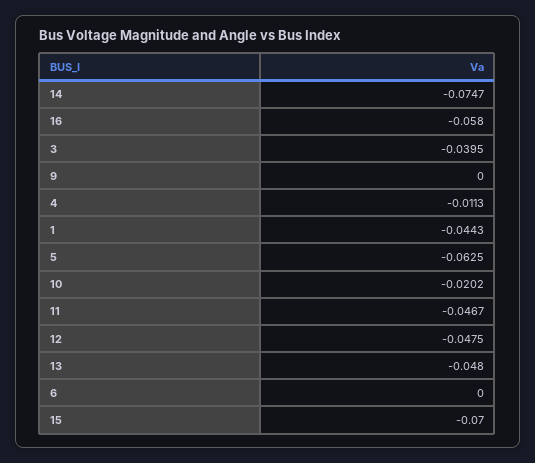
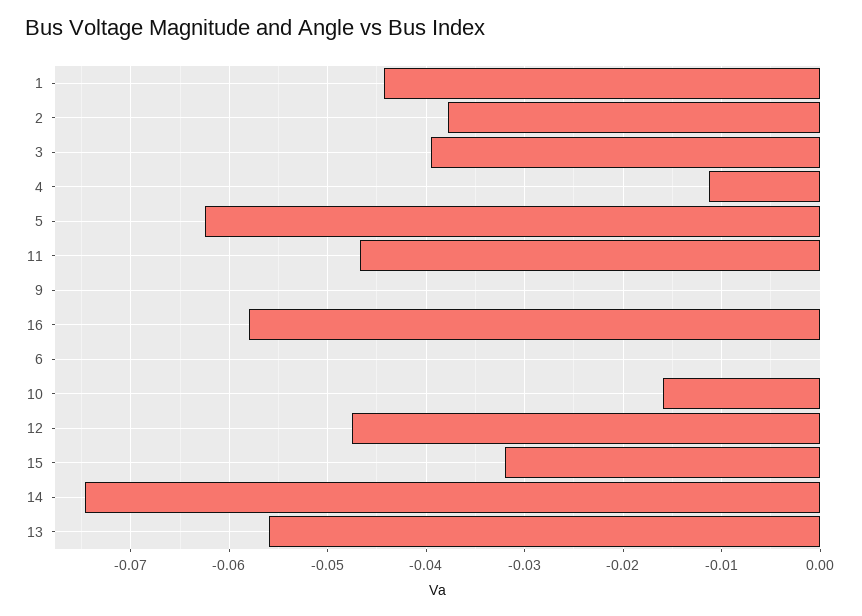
10: -0.0202 -> -0.016
13: -0.048 -> -0.056
15: -0.07 -> -0.032
2: none -> -0.038

